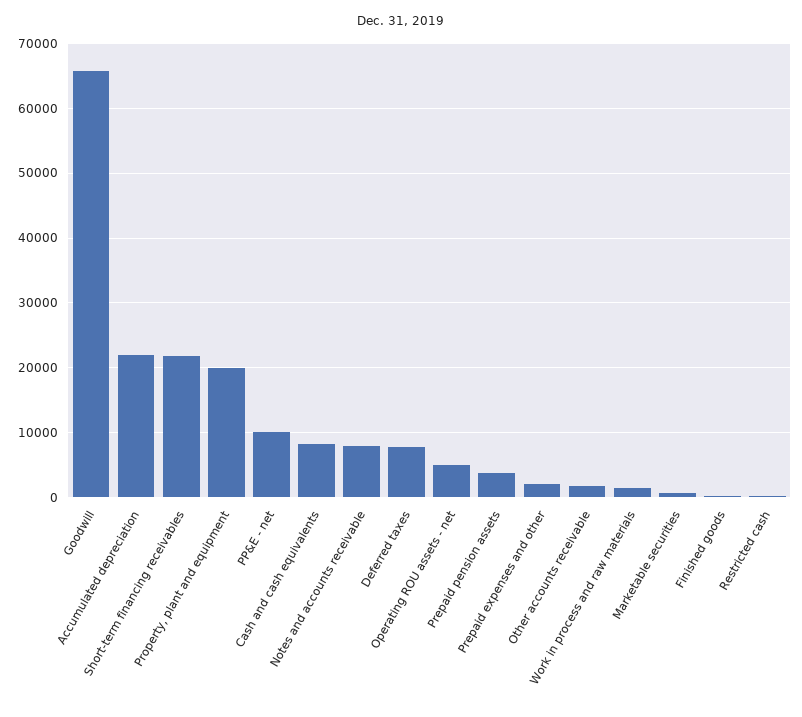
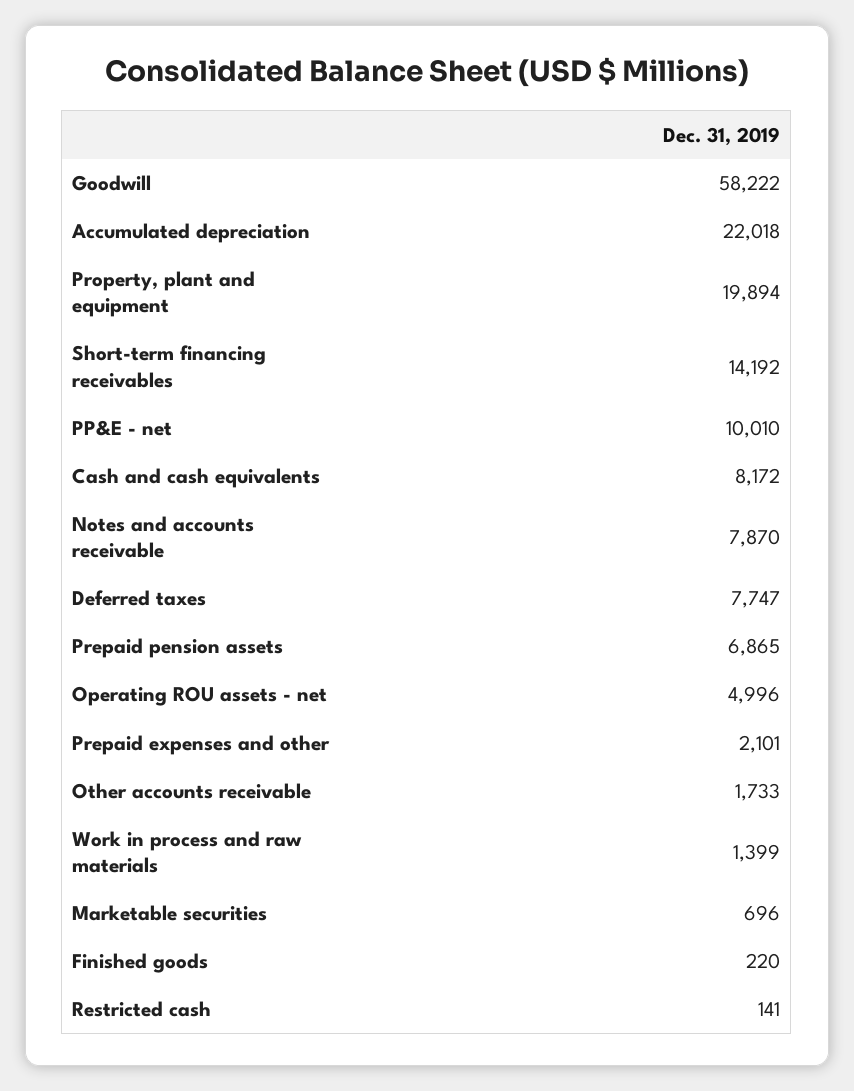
Goodwill: 66000 -> 58222
Short-term financing receivables: 22000 -> 14192
Prepaid pension assets: 4000 -> 6865

